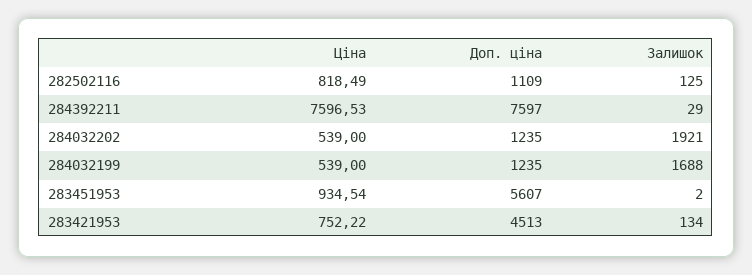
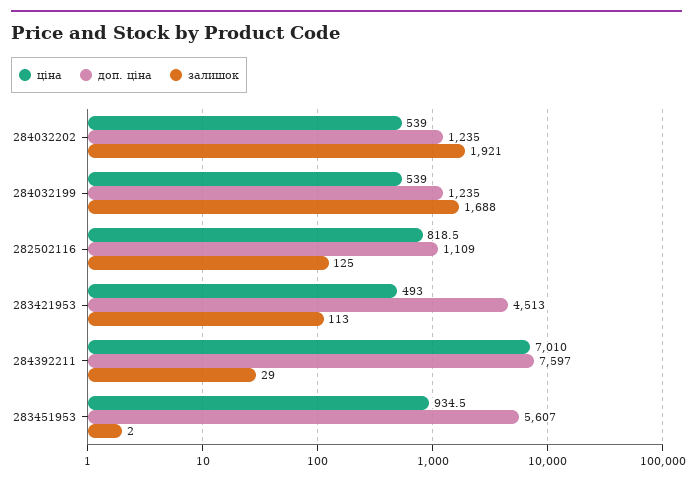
Ціна, 284392211: 7596.53 -> 7010
Ціна, 283421953: 752.22 -> 493
Залишок, 283421953: 134 -> 113

